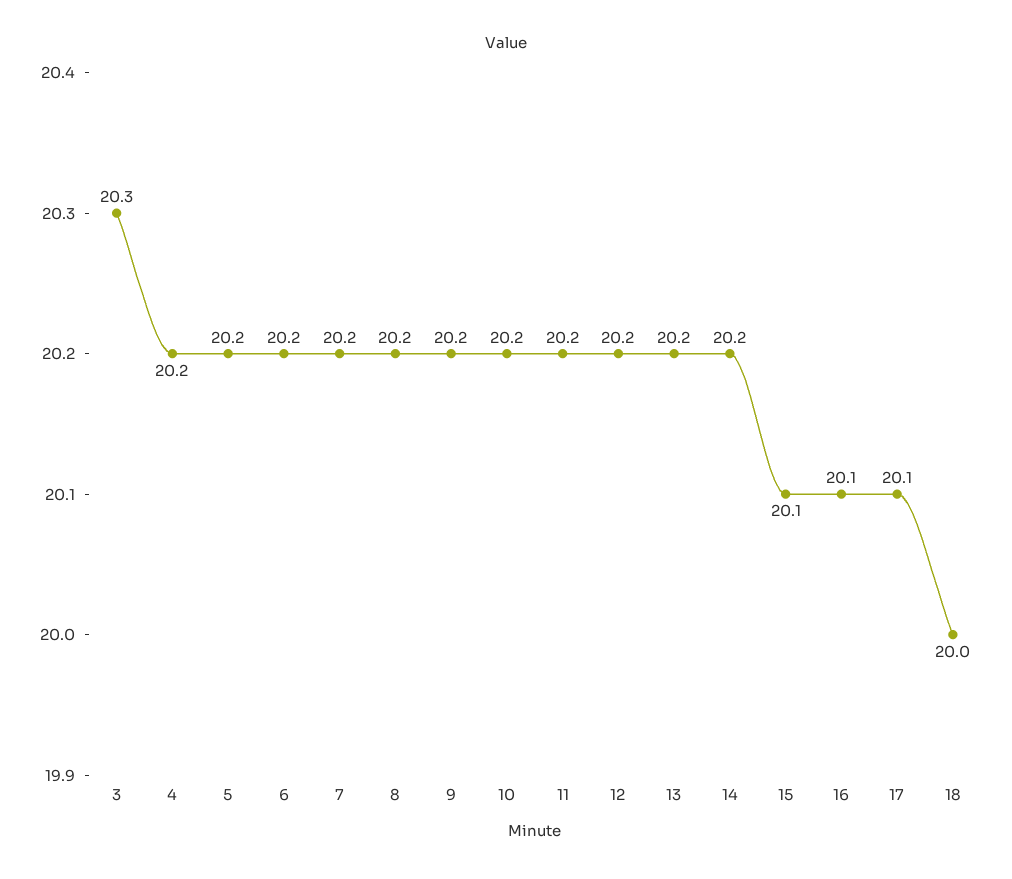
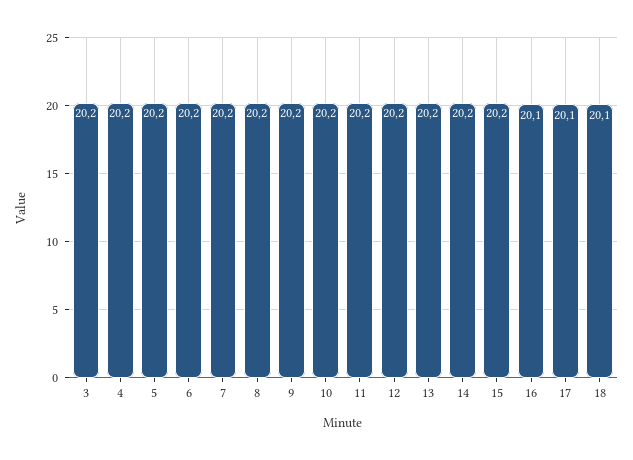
3: 20.3 -> 20.2
15: 20.1 -> 20.2
18: 20 -> 20.1

